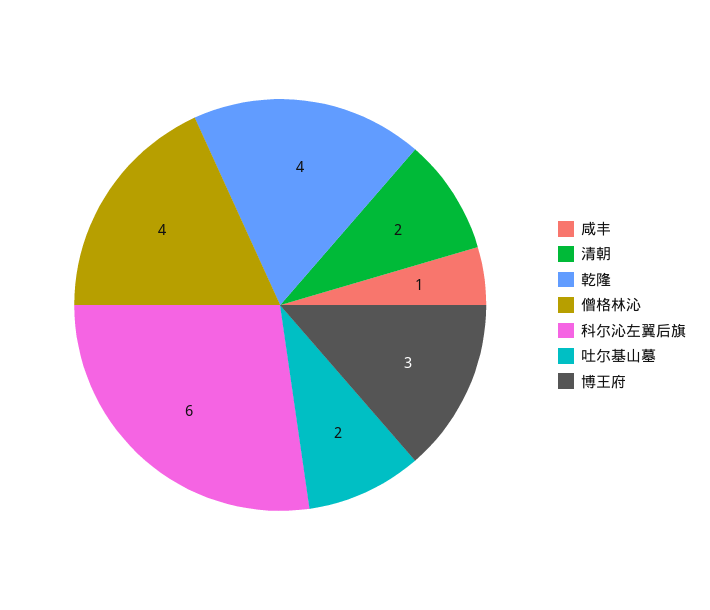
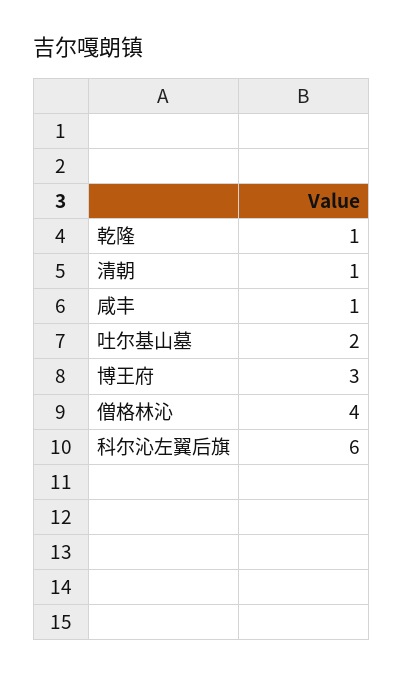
清朝: 2 -> 1
乾隆: 4 -> 1

